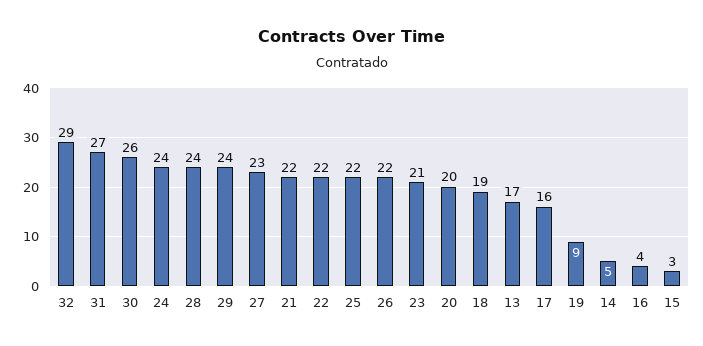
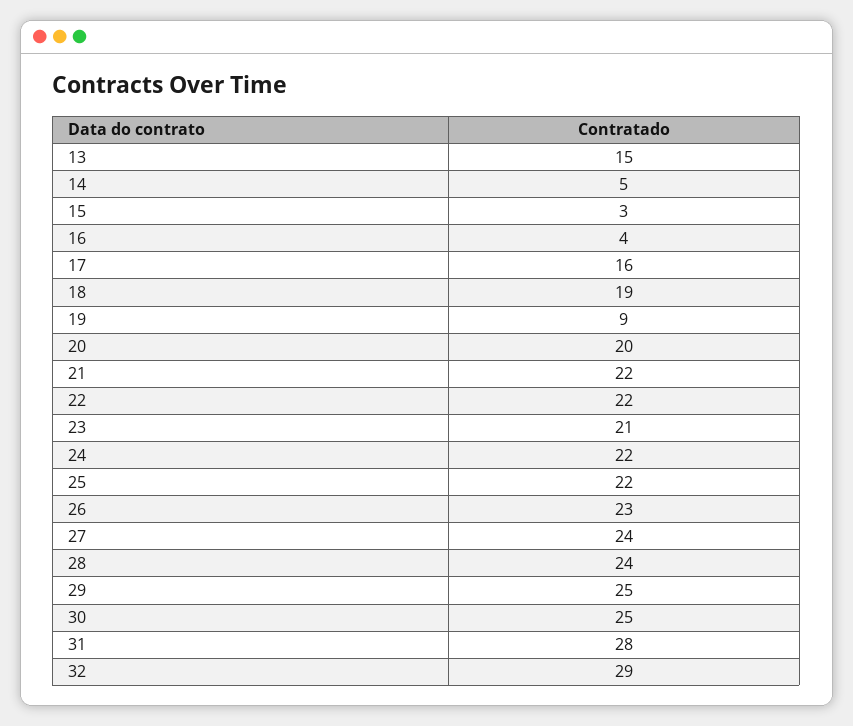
31: 27 -> 28
30: 26 -> 25
24: 24 -> 22
29: 24 -> 25
27: 23 -> 24
26: 22 -> 23
13: 17 -> 15

